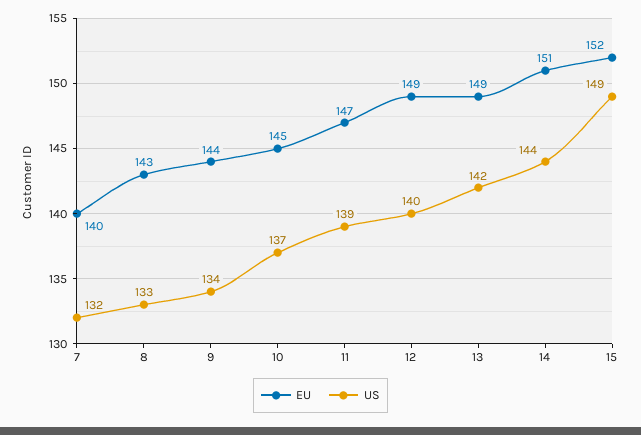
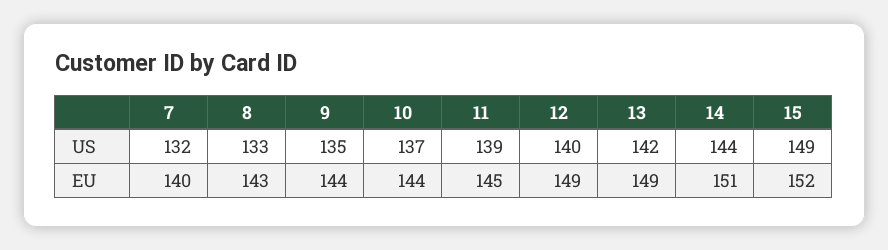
US, 9: 134 -> 135
EU, 10: 145 -> 144
EU, 11: 147 -> 145

